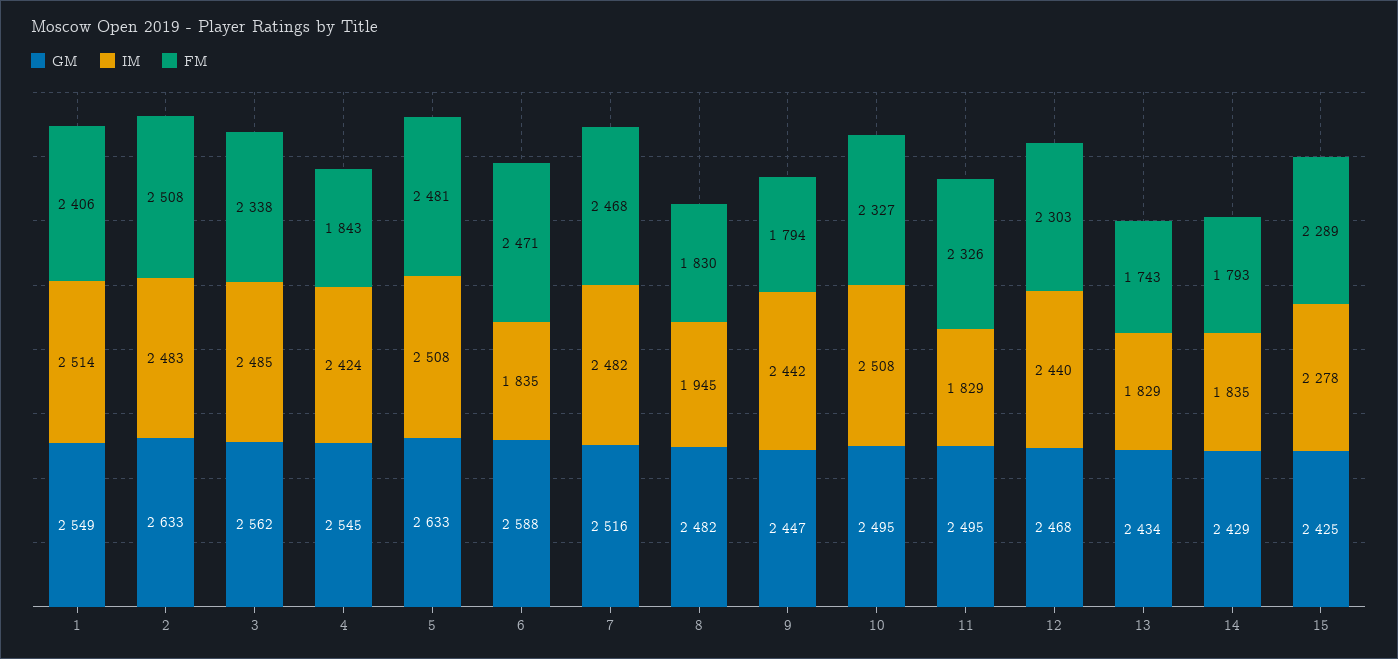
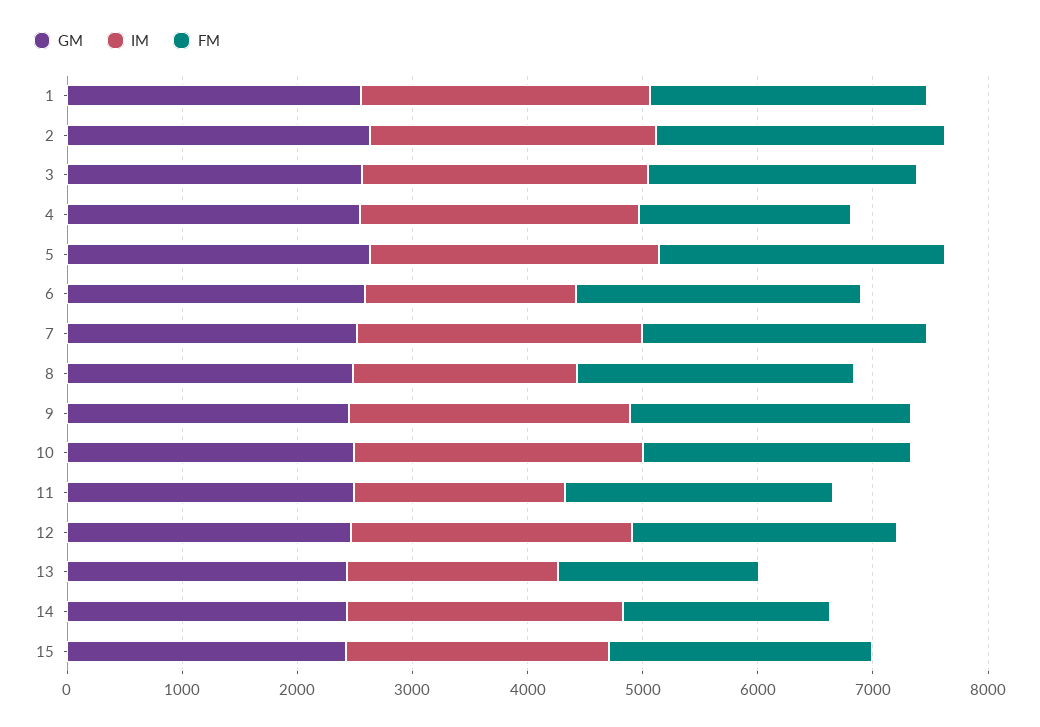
FM, 8: 1830 -> 2400
FM, 9: 1794 -> 2400
IM, 14: 1835 -> 2400

